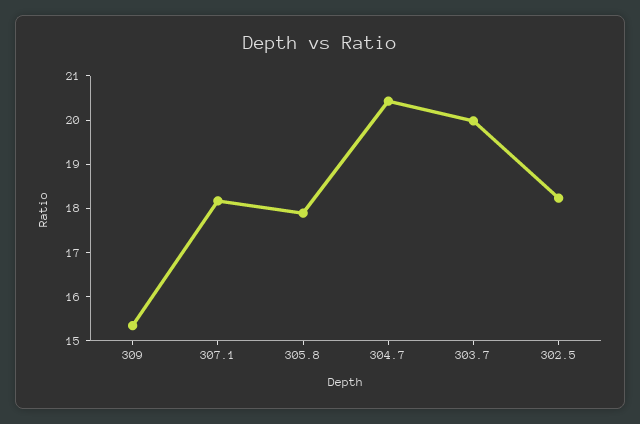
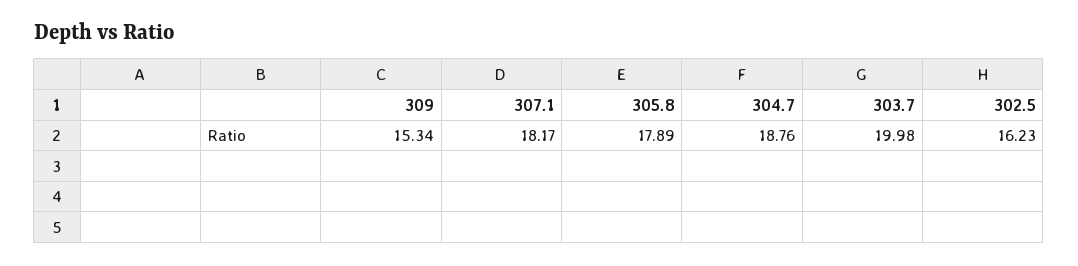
304.7: 20.4 -> 18.76
302.5: 18.2 -> 16.23

